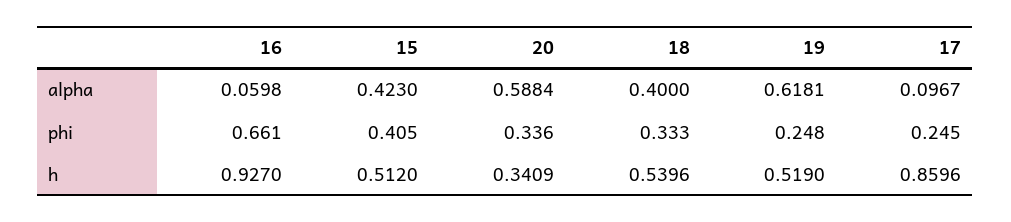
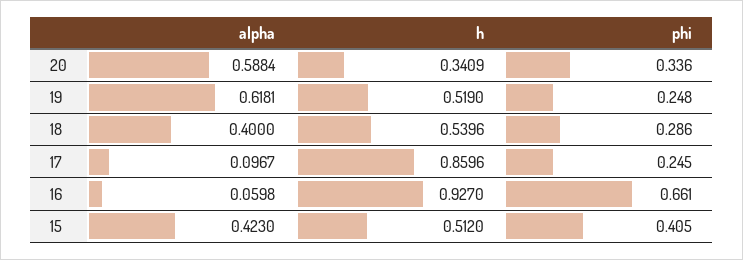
18, phi: 0.333 -> 0.286

